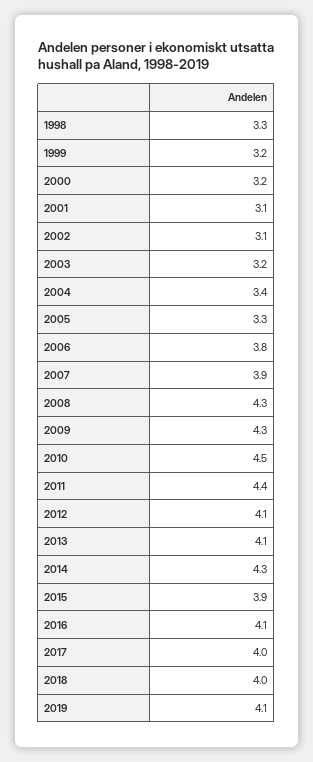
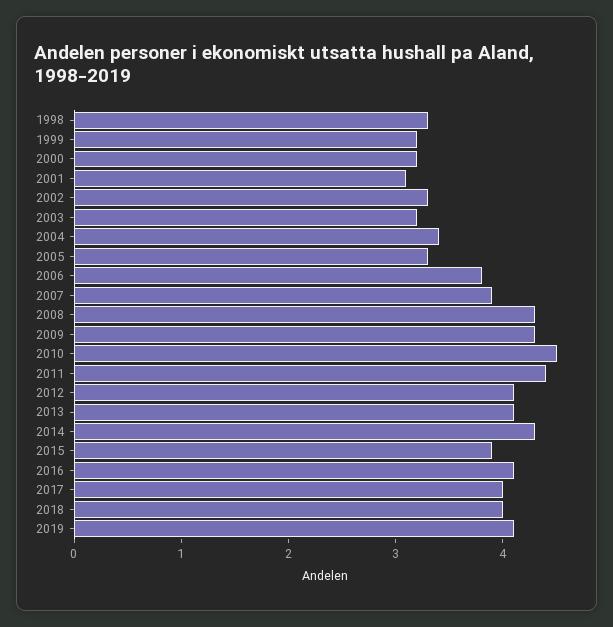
2002: 3.1 -> 3.3

